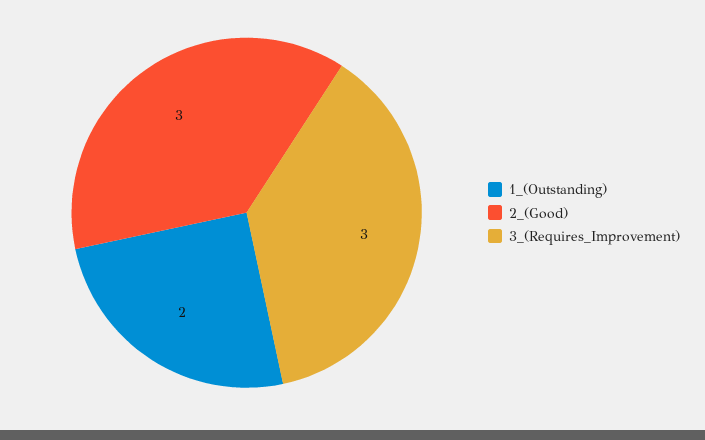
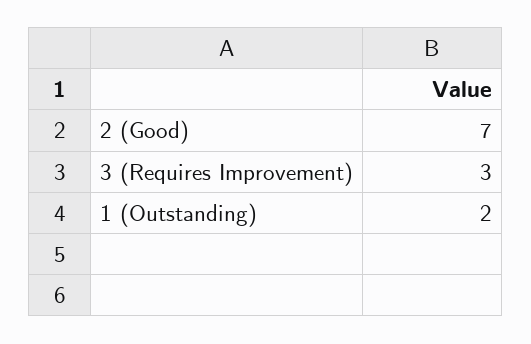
2_(Good): 3 -> 7

